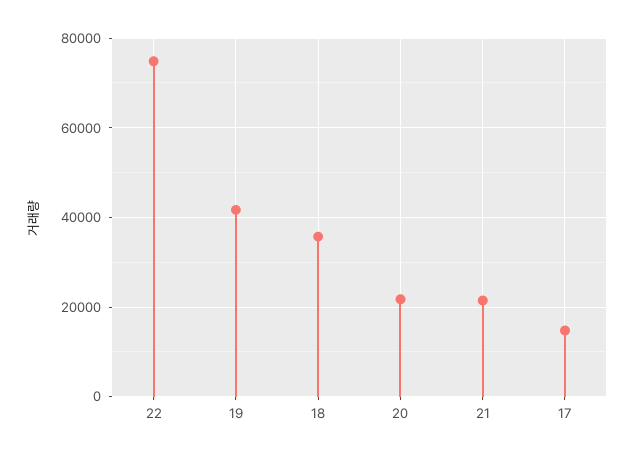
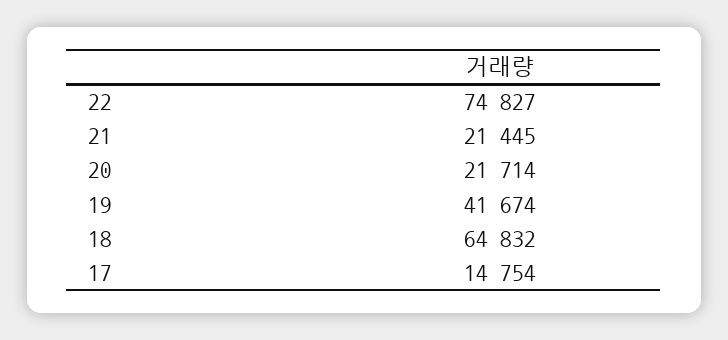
18: 36000 -> 64832

